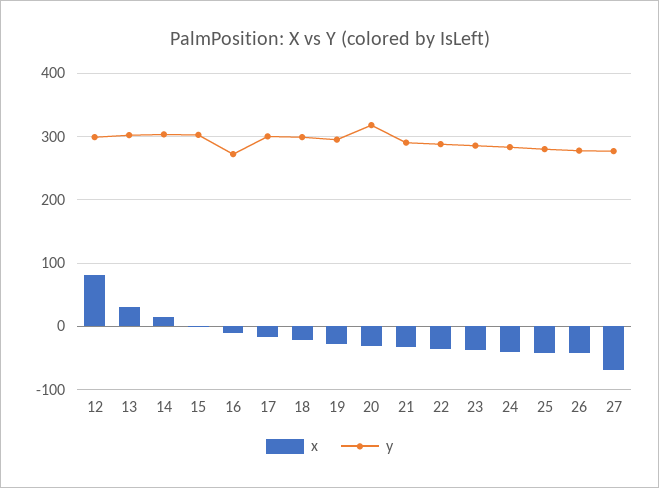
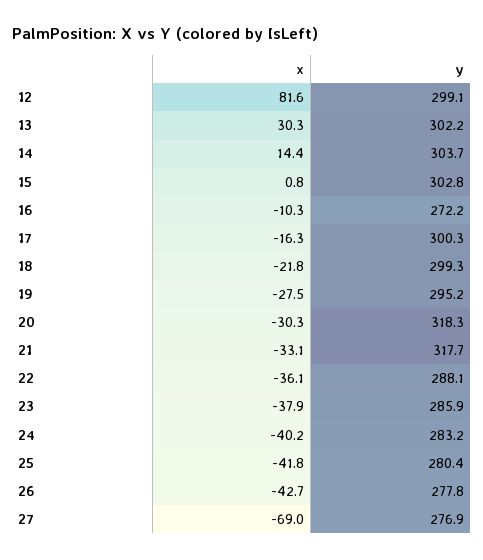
y, 21: 290 -> 317.7

